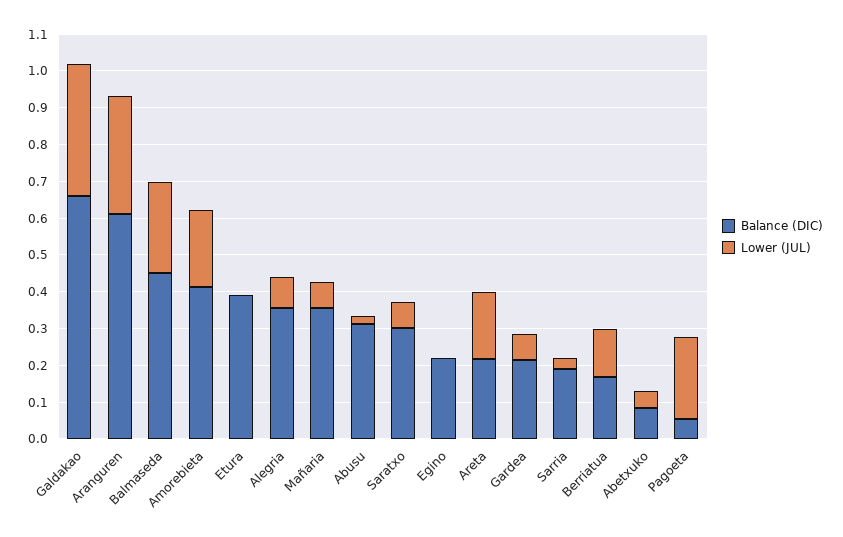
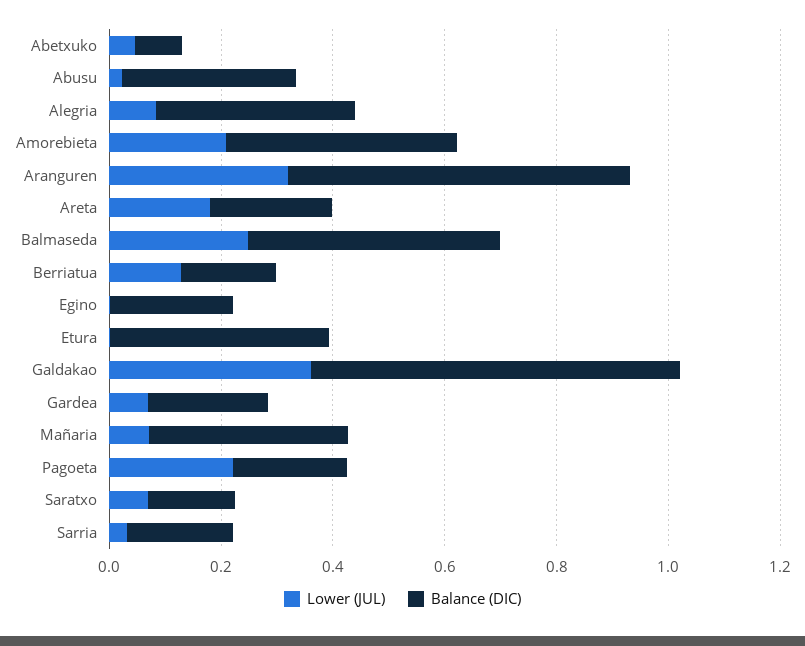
Balance (DIC), Saratxo: 0.3 -> 0.15
Balance (DIC), Pagoeta: 0.05 -> 0.2

